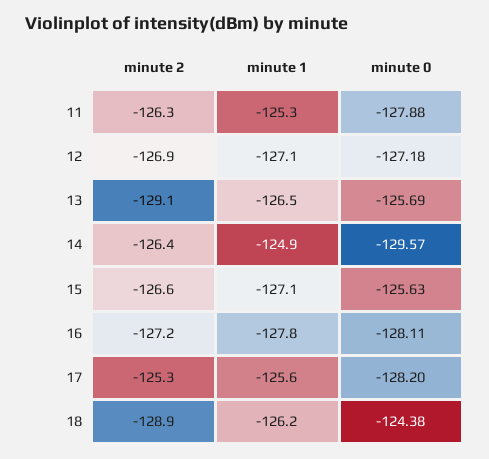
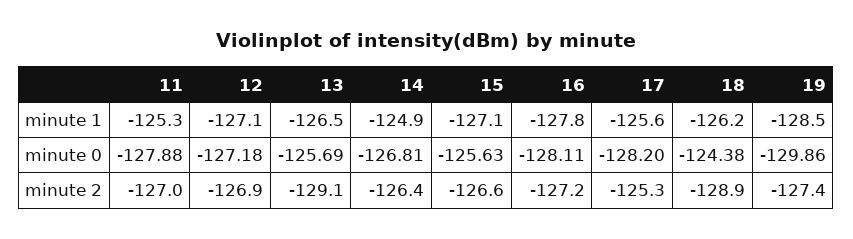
minute 2, 11: -126.3 -> -127
minute 0, 14: -129.57 -> -126.81
minute 1, 19: none -> -128.5
minute 0, 19: none -> -129.86
minute 2, 19: none -> -127.4

